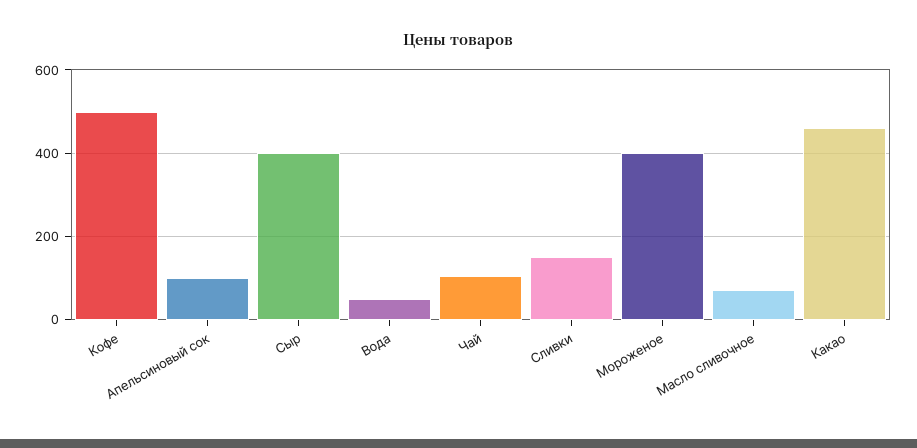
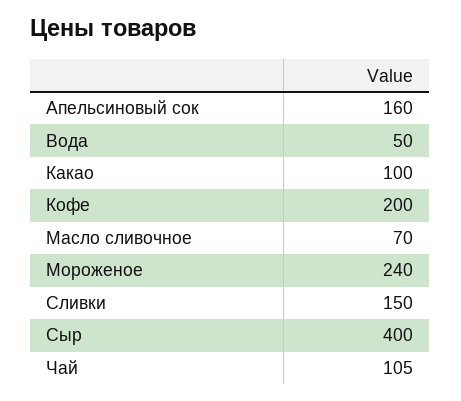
Кофе: 500 -> 200
Апельсиновый сок: 100 -> 160
Мороженое: 400 -> 240
Какао: 460 -> 100

